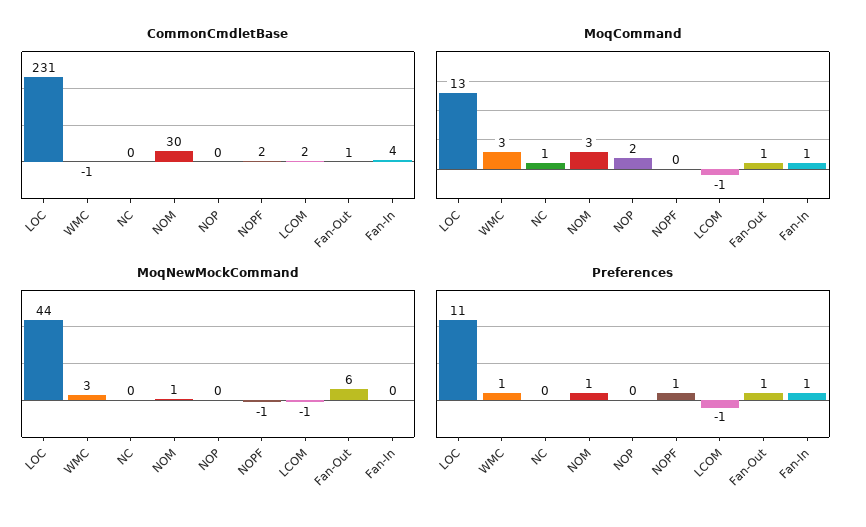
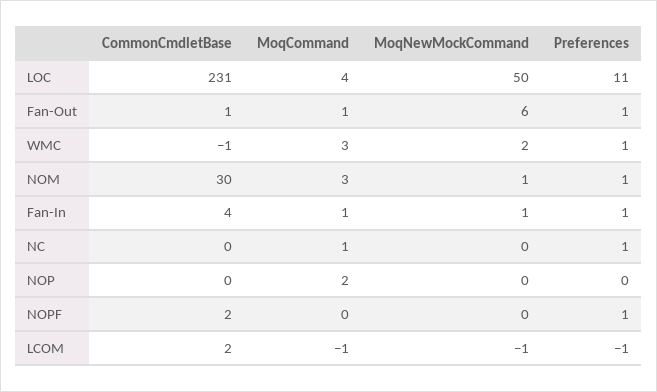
MoqCommand, LOC: 13 -> 4
MoqNewMockCommand, LOC: 44 -> 50
MoqNewMockCommand, WMC: 3 -> 2
MoqNewMockCommand, NOPF: -1 -> 0
MoqNewMockCommand, Fan-In: 0 -> 1
Preferences, NC: 0 -> 1

